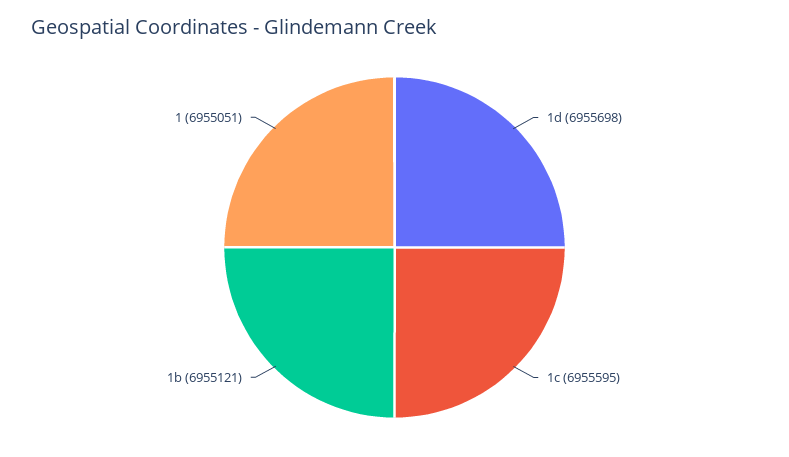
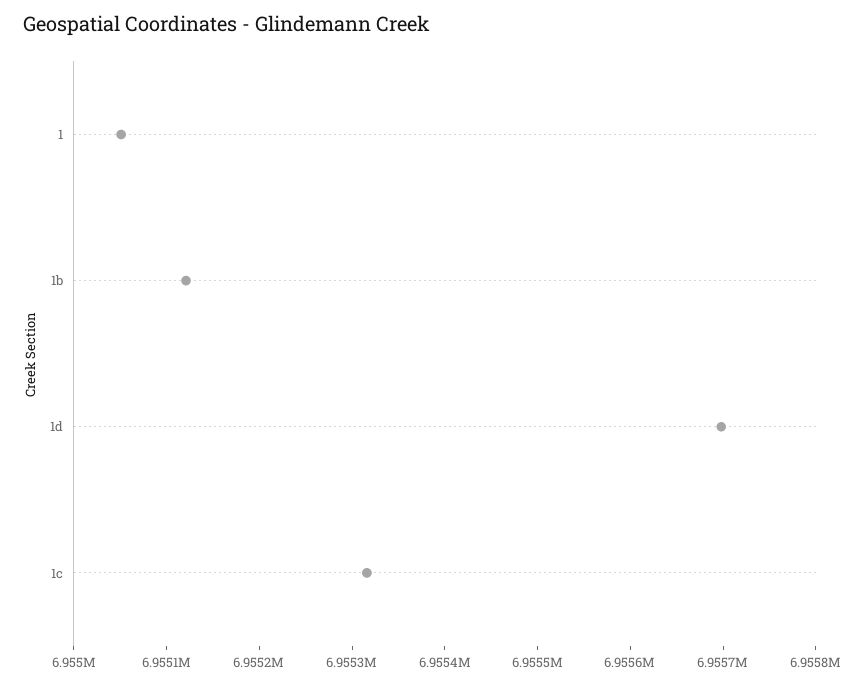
1c: 6955595 -> 6955320

